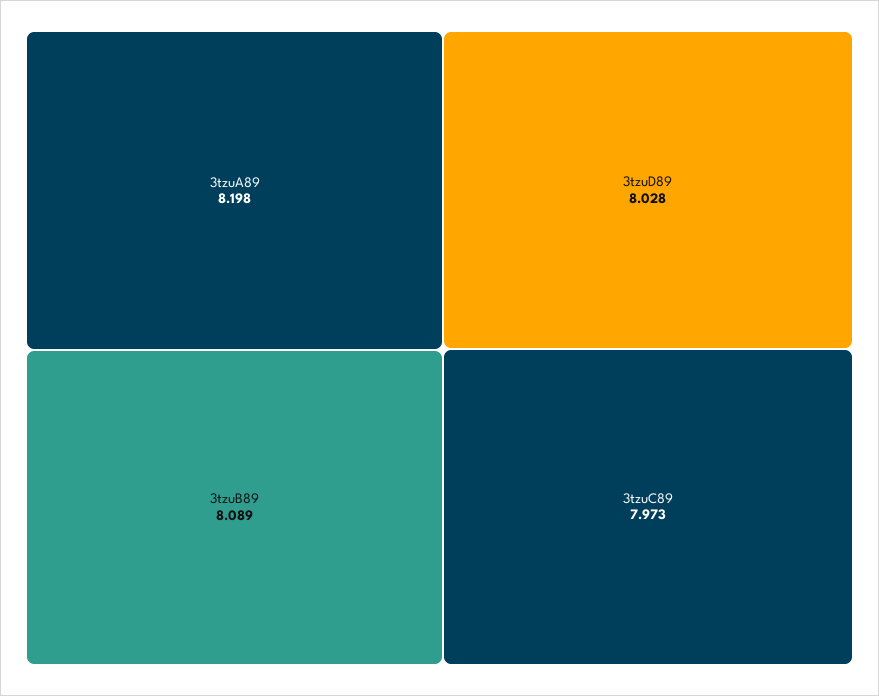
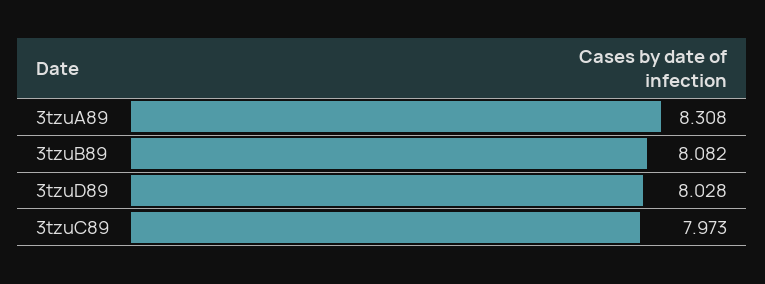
3tzuA89: 8.198 -> 8.308
3tzuB89: 8.089 -> 8.082

